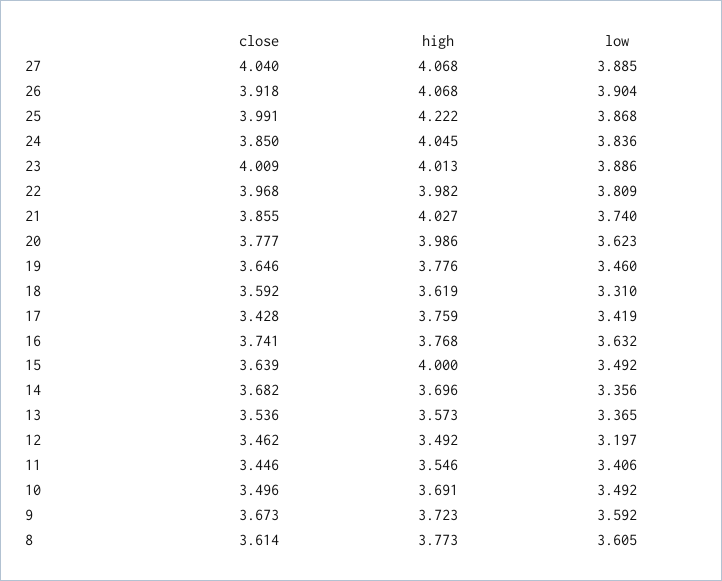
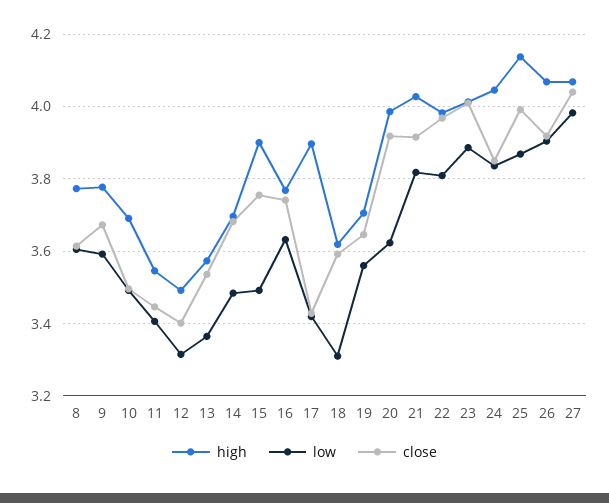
low, 27: 3.885 -> 3.98
high, 25: 4.222 -> 4.14
close, 21: 3.855 -> 3.92
low, 21: 3.74 -> 3.82
close, 20: 3.777 -> 3.92
high, 19: 3.776 -> 3.7
low, 19: 3.46 -> 3.56
high, 17: 3.759 -> 3.9
close, 15: 3.639 -> 3.76
high, 15: 4 -> 3.9
low, 14: 3.356 -> 3.48
close, 12: 3.462 -> 3.4
low, 12: 3.197 -> 3.32
high, 9: 3.723 -> 3.78

